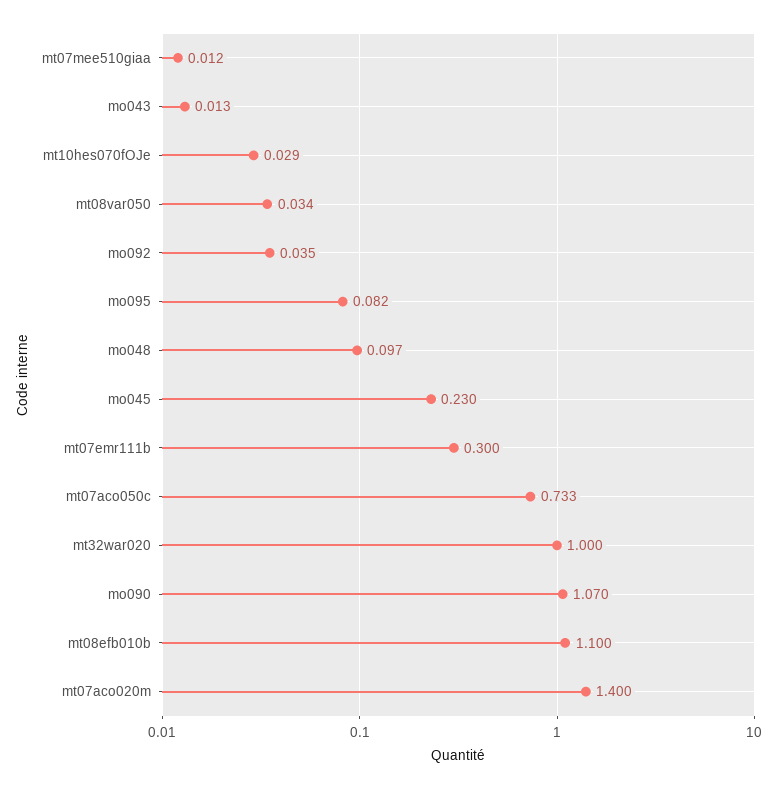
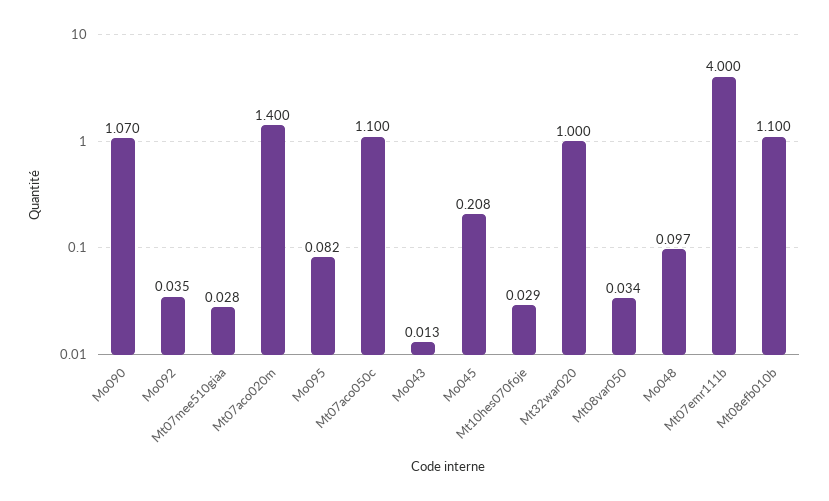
mt07mee510giaa: 0.012 -> 0.028
mo045: 0.23 -> 0.208
mt07emr111b: 0.3 -> 4
mt07aco050c: 0.733 -> 1.1

